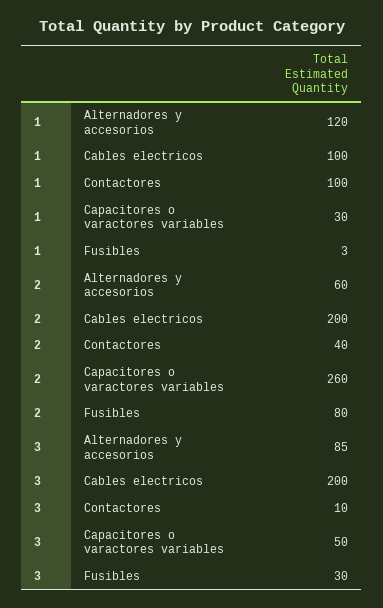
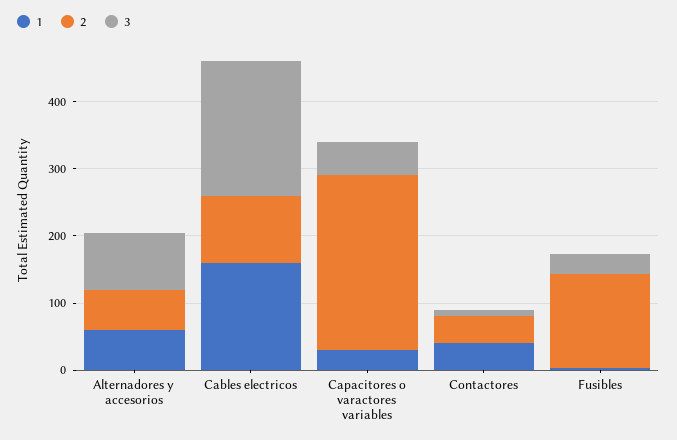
1, Alternadores y accesorios: 120 -> 60
1, Cables electricos: 100 -> 160
1, Contactores: 100 -> 40
2, Cables electricos: 200 -> 100
2, Fusibles: 80 -> 140

